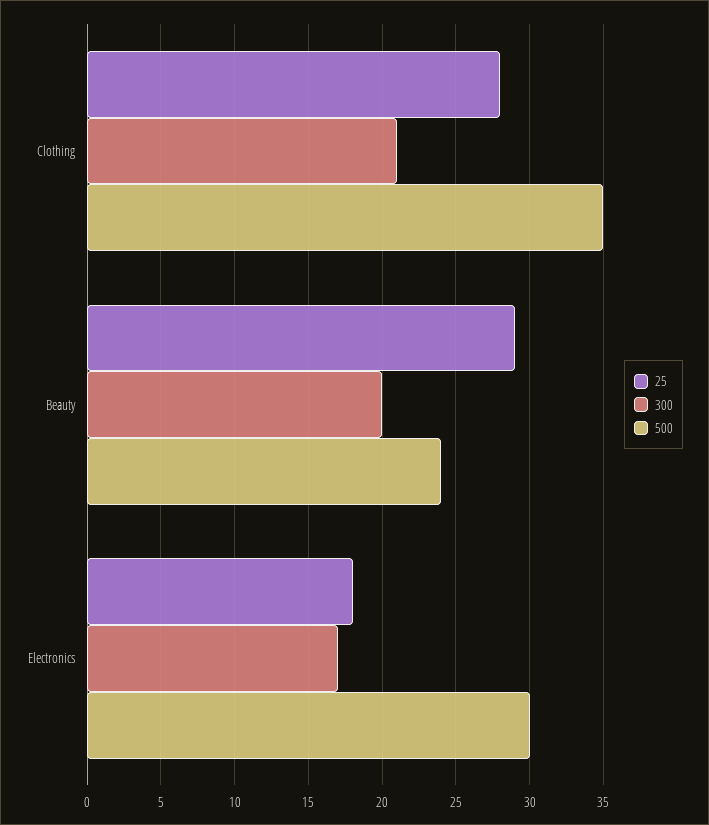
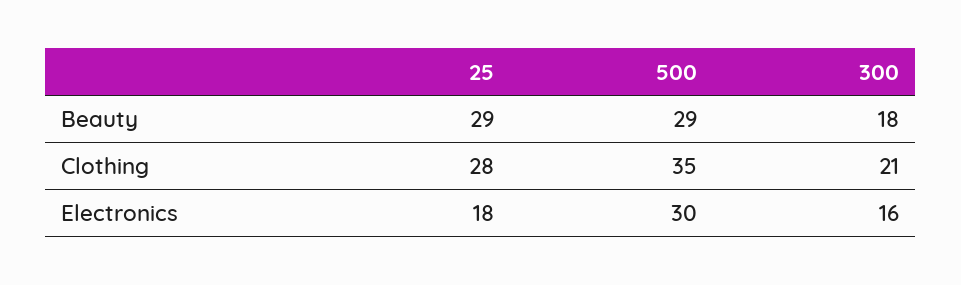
300, Beauty: 20 -> 18
500, Beauty: 24 -> 29
300, Electronics: 17 -> 16

